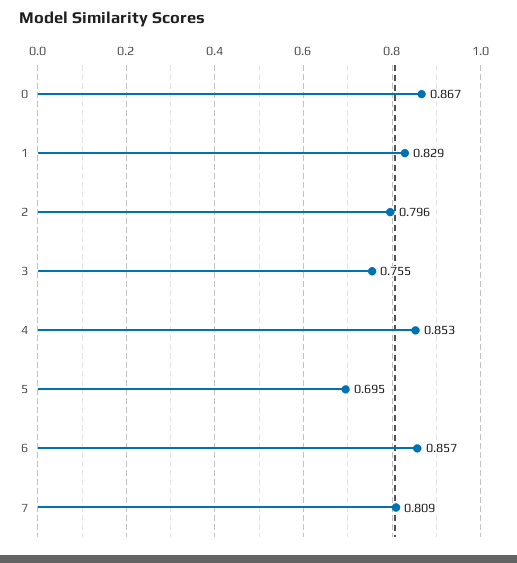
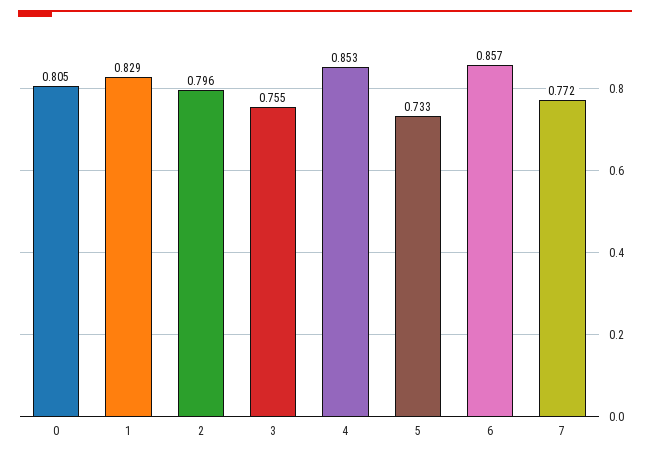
0: 0.867 -> 0.805
5: 0.695 -> 0.733
7: 0.809 -> 0.772

